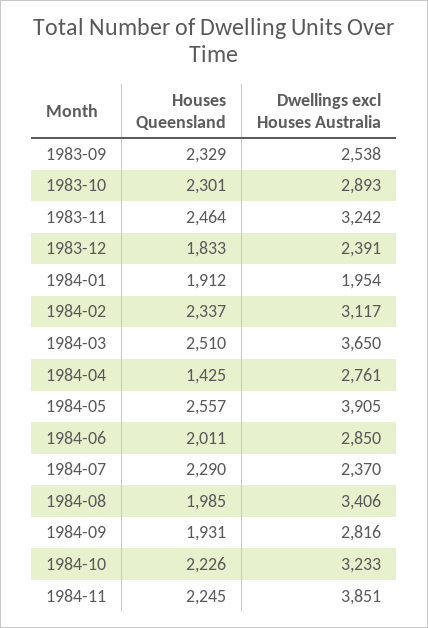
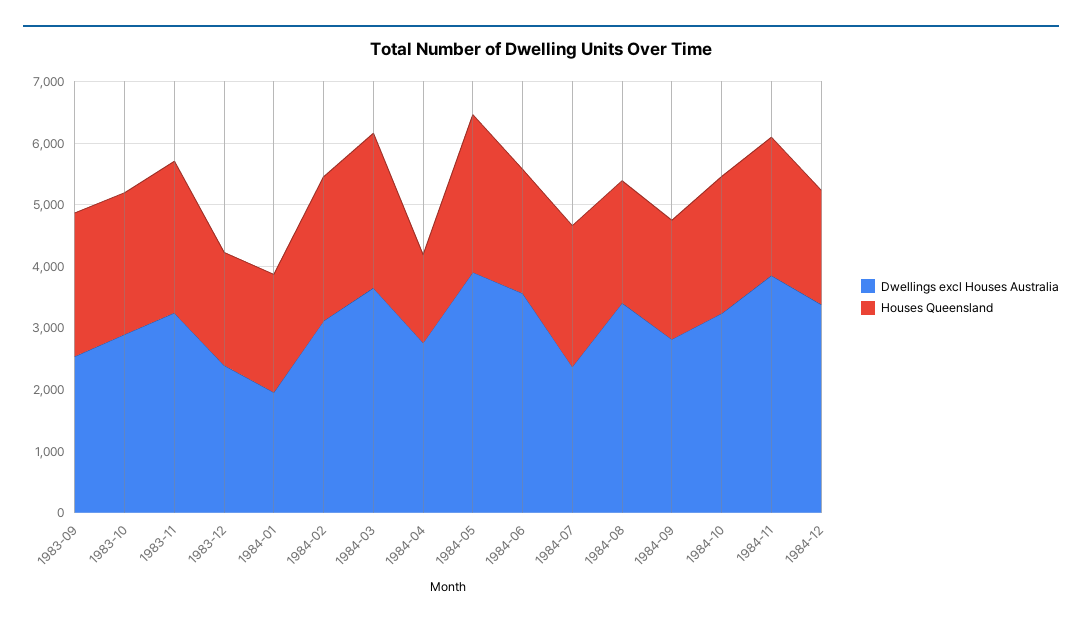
Dwellings excl Houses Australia, 1984-06: 2850 -> 3600
Dwellings excl Houses Australia, 1984-12: none -> 3400
Houses Queensland, 1984-12: none -> 1800

